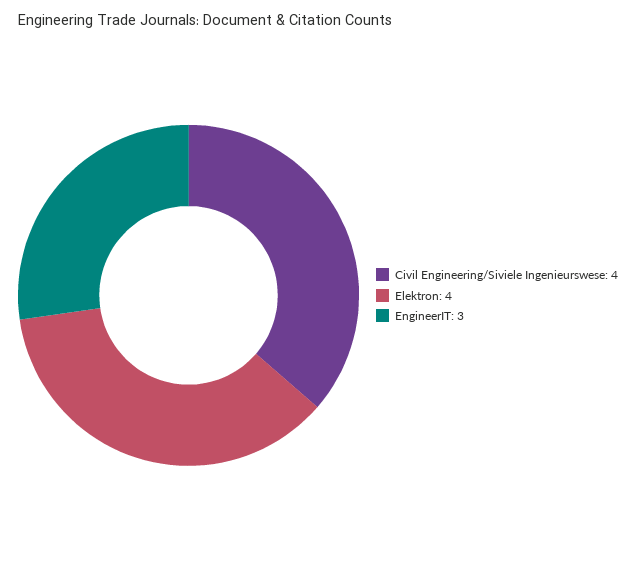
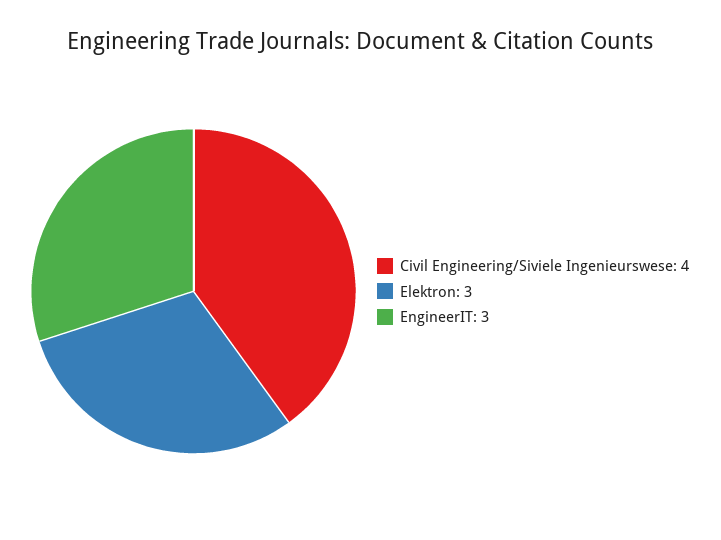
Elektron: 4 -> 3

